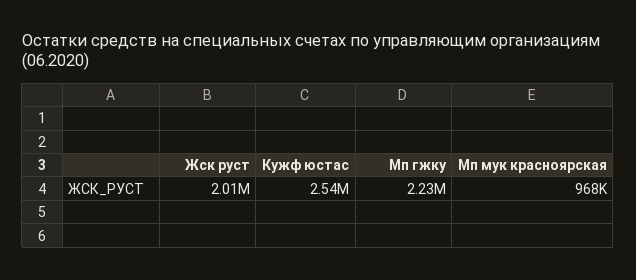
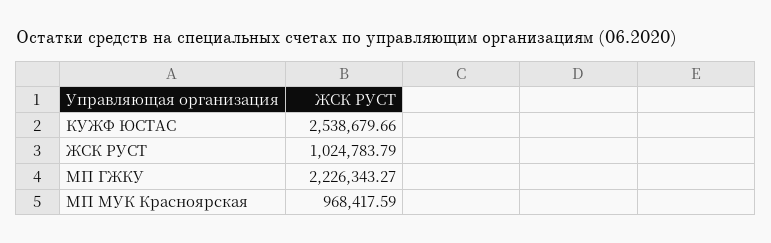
Жск руст: 2010000 -> 1024783.79

